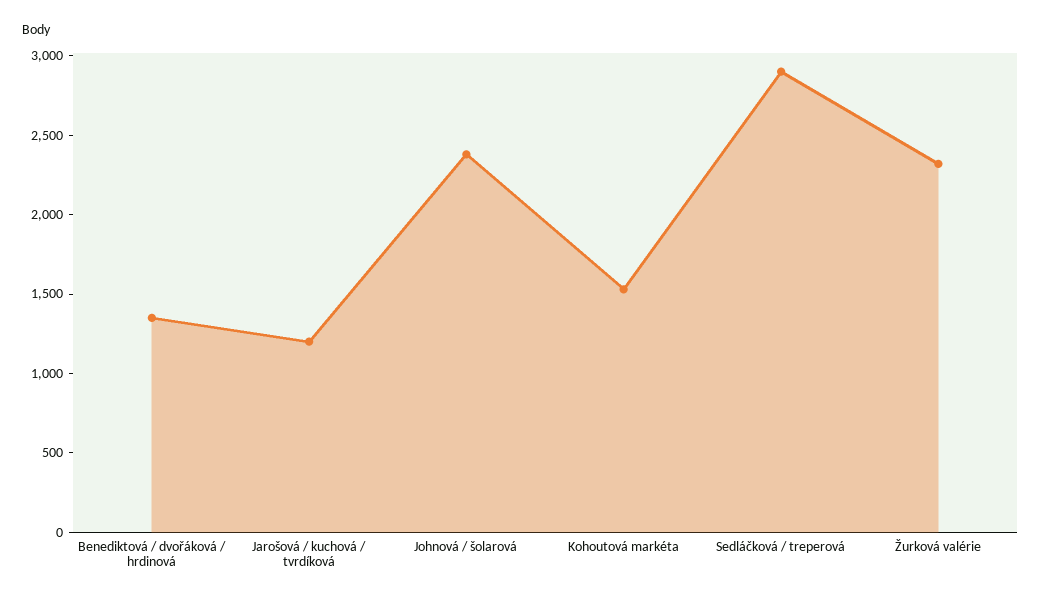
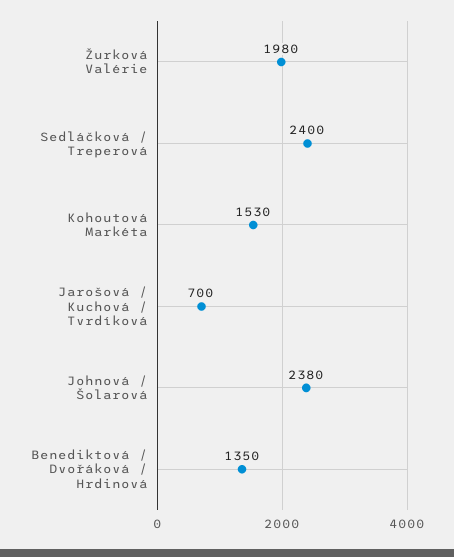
Jarošová / kuchová / tvrdíková: 1200 -> 700
Sedláčková / treperová: 2900 -> 2400
Žurková valérie: 2300 -> 1980

